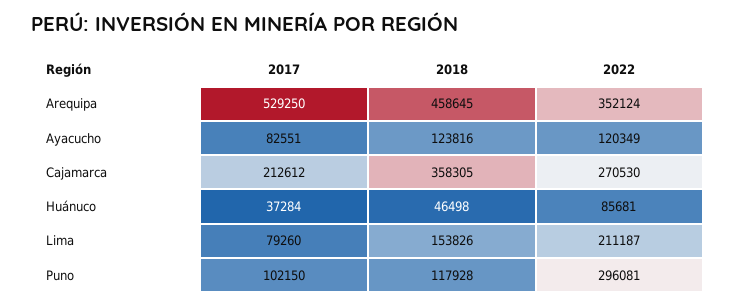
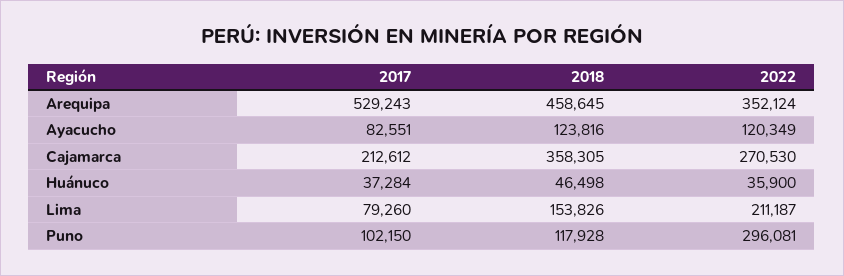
2017, Arequipa: 529250 -> 529243
2022, Huánuco: 85681 -> 35900

